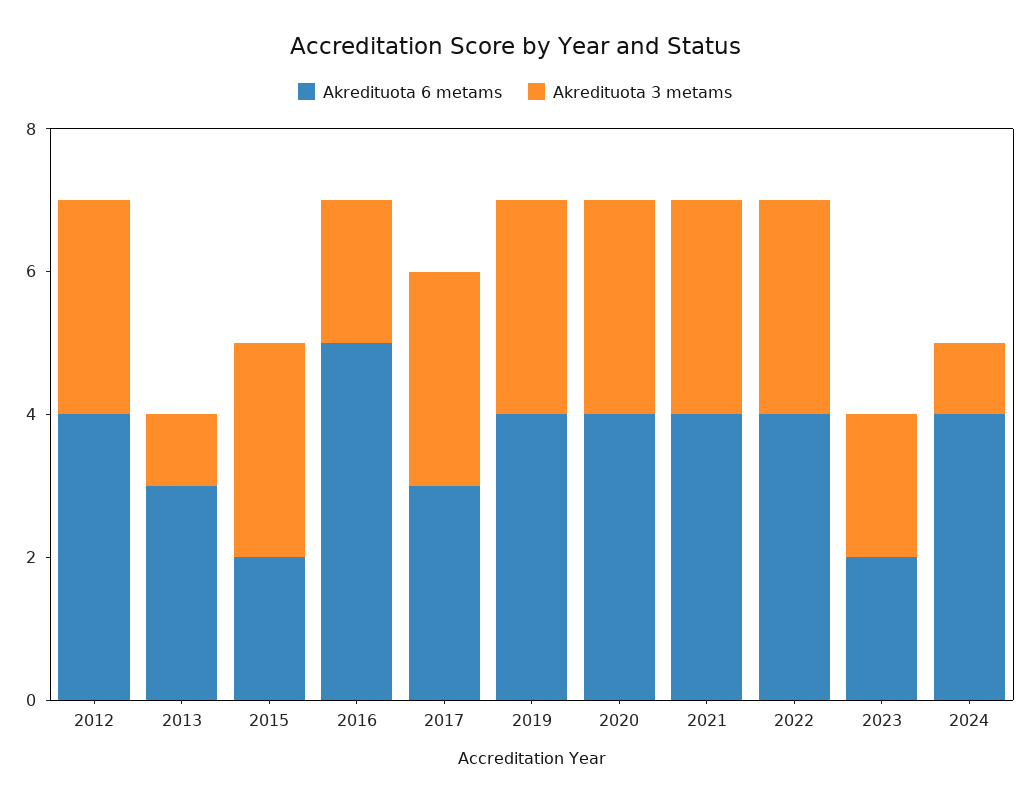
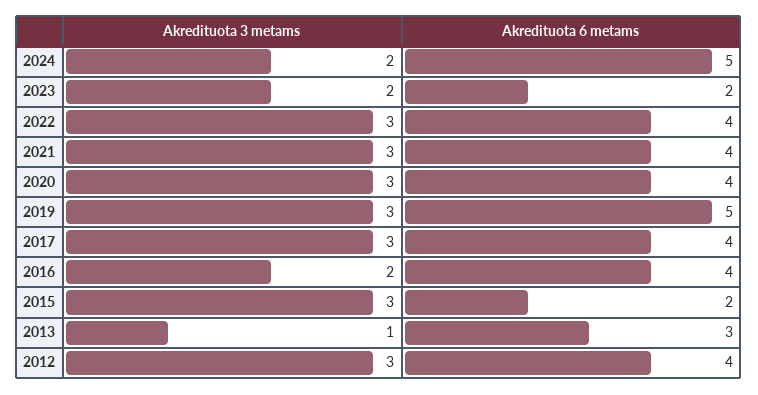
Akredituota 6 metams, 2016: 5 -> 4
Akredituota 6 metams, 2017: 3 -> 4
Akredituota 6 metams, 2019: 4 -> 5
Akredituota 6 metams, 2024: 4 -> 5
Akredituota 3 metams, 2024: 1 -> 2

